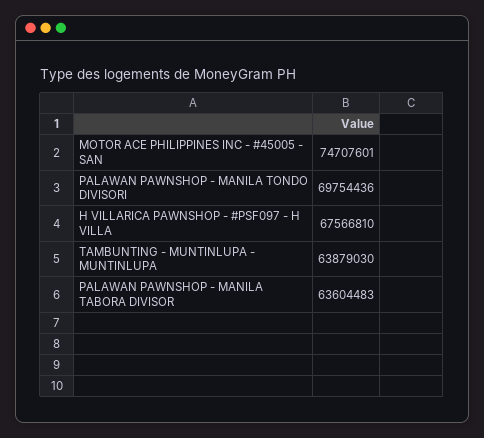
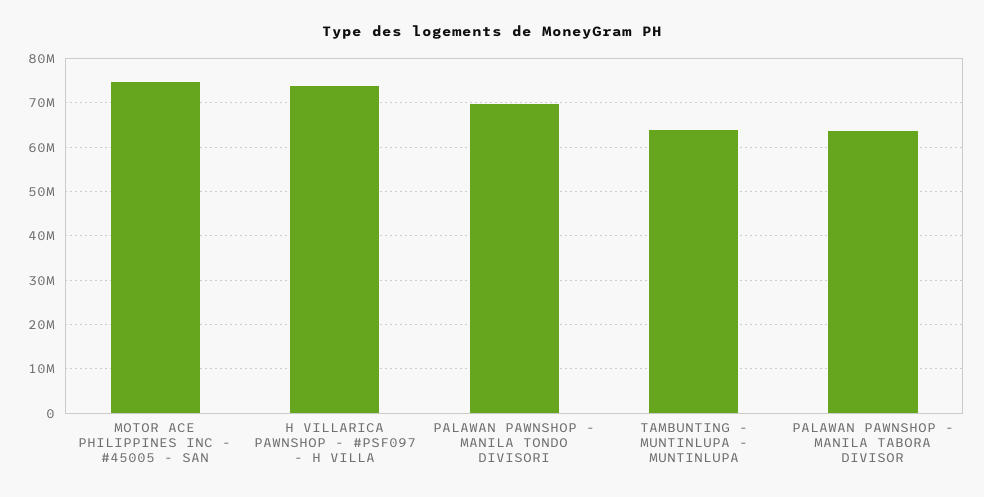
H VILLARICA PAWNSHOP - #PSF097 - H VILLA: 67566810 -> 74000000

